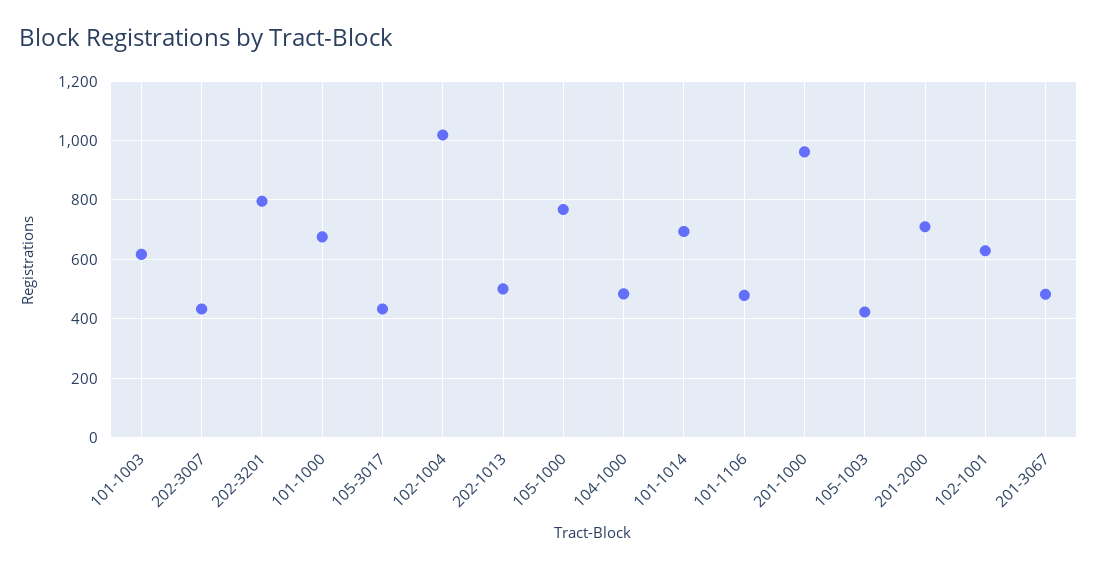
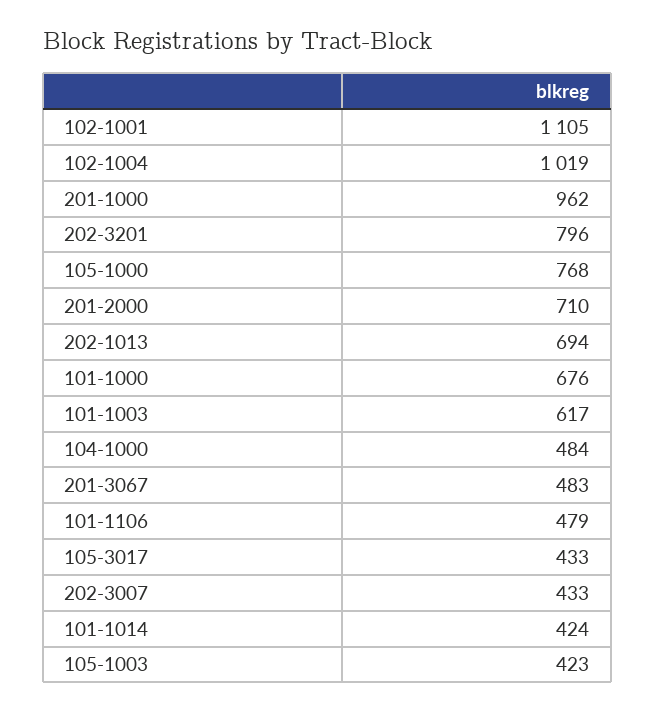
202-1013: 500 -> 694
101-1014: 700 -> 424
102-1001: 625 -> 1105

